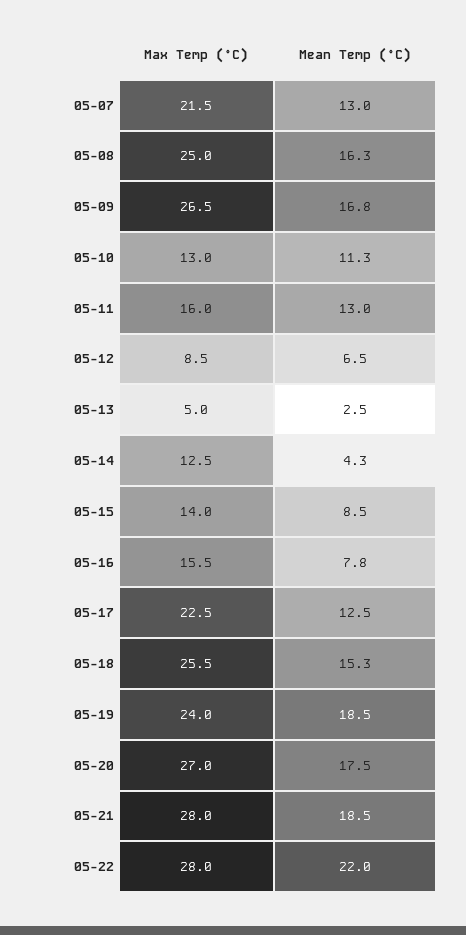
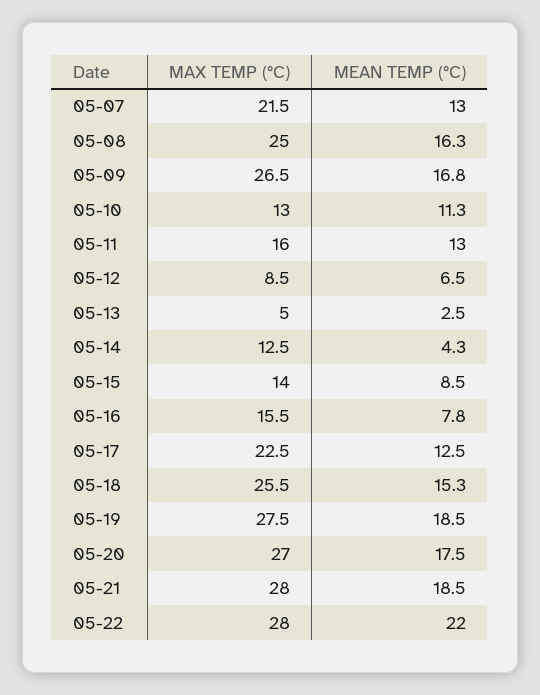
Max Temp (°C), 05-19: 24 -> 27.5

